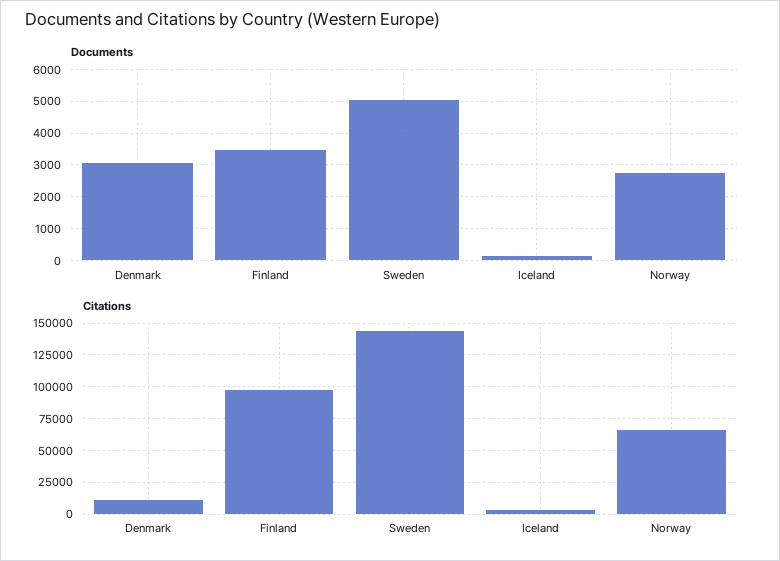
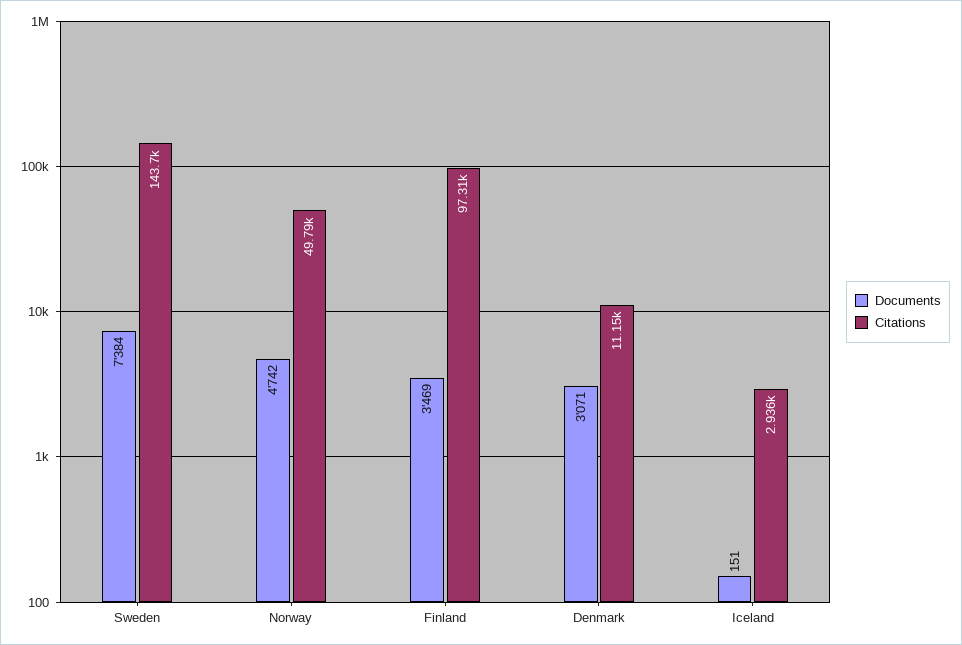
Documents, Sweden: 5000 -> 7384
Documents, Norway: 2800 -> 4742
Citations, Norway: 65000 -> 49790

